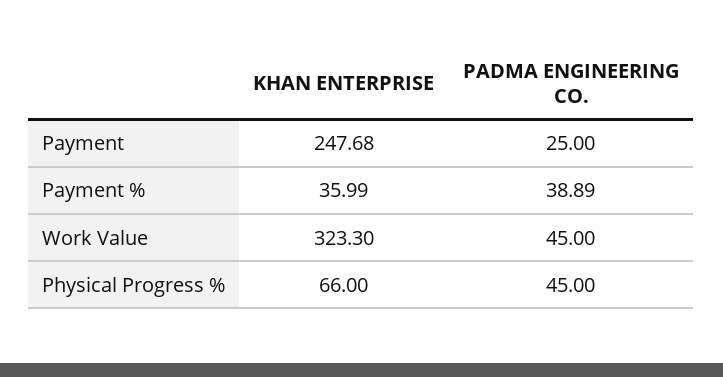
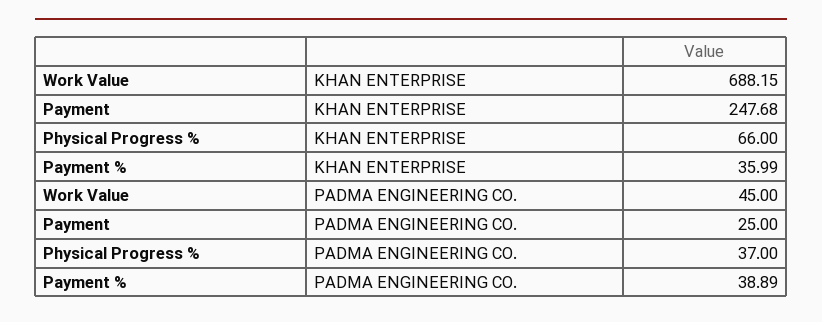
KHAN ENTERPRISE, Work Value: 323.3 -> 688.15
PADMA ENGINEERING CO., Physical Progress %: 45 -> 37

